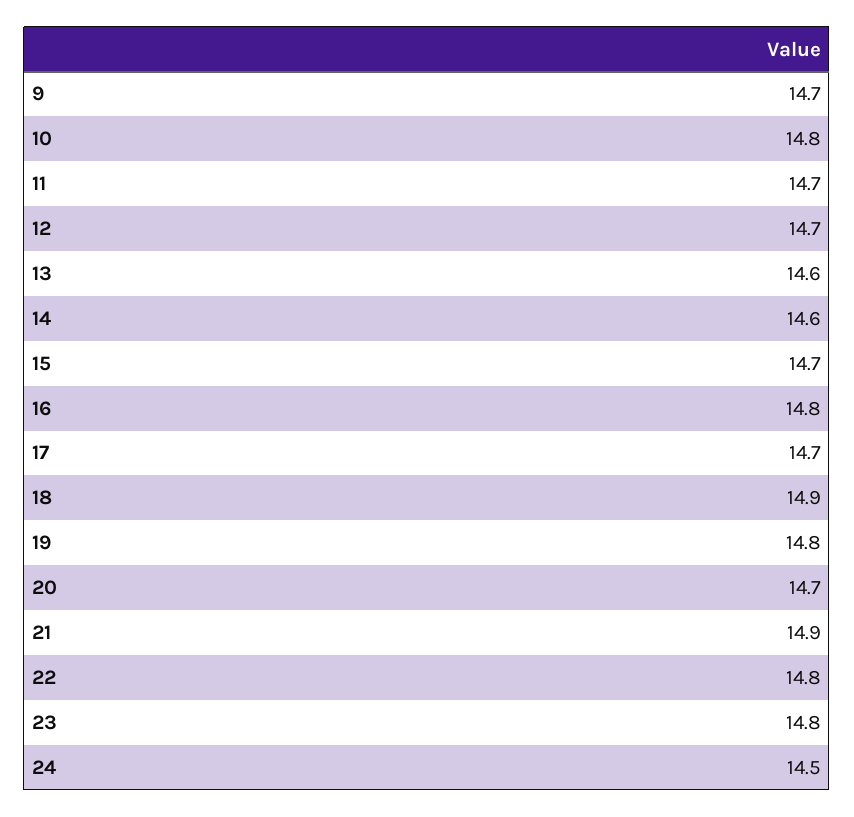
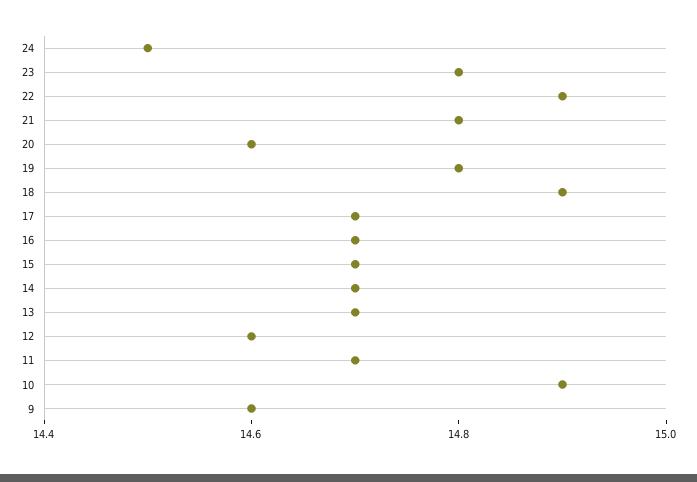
9: 14.7 -> 14.6
10: 14.8 -> 14.9
12: 14.7 -> 14.6
13: 14.6 -> 14.7
14: 14.6 -> 14.7
16: 14.8 -> 14.7
20: 14.7 -> 14.6
21: 14.9 -> 14.8
22: 14.8 -> 14.9

